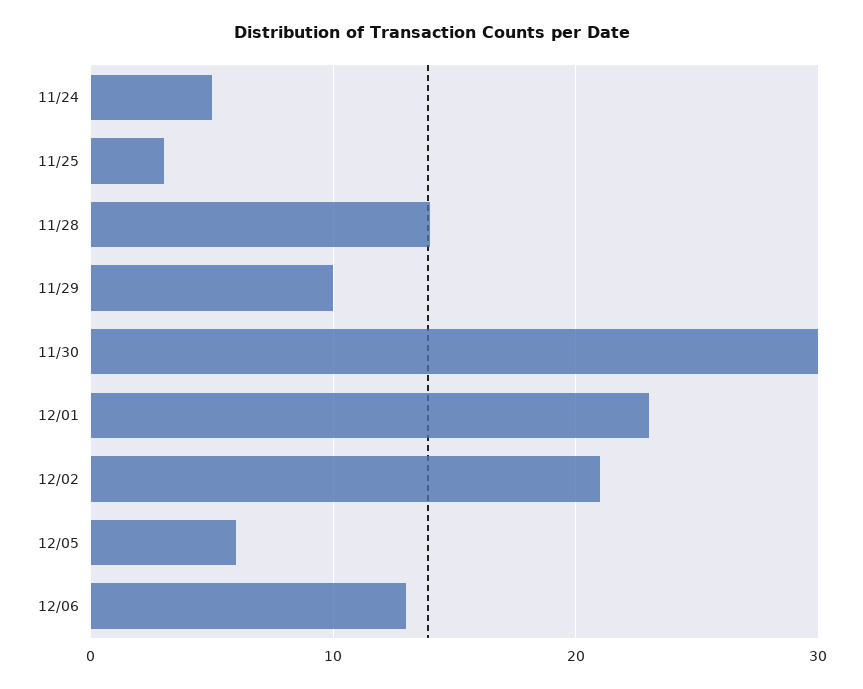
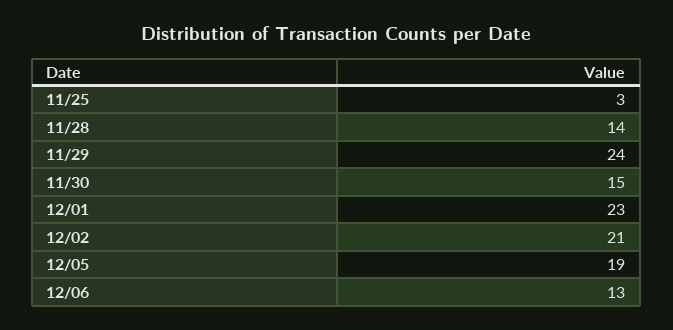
11/24: 5 -> none
11/29: 10 -> 24
11/30: 30 -> 15
12/05: 6 -> 19

